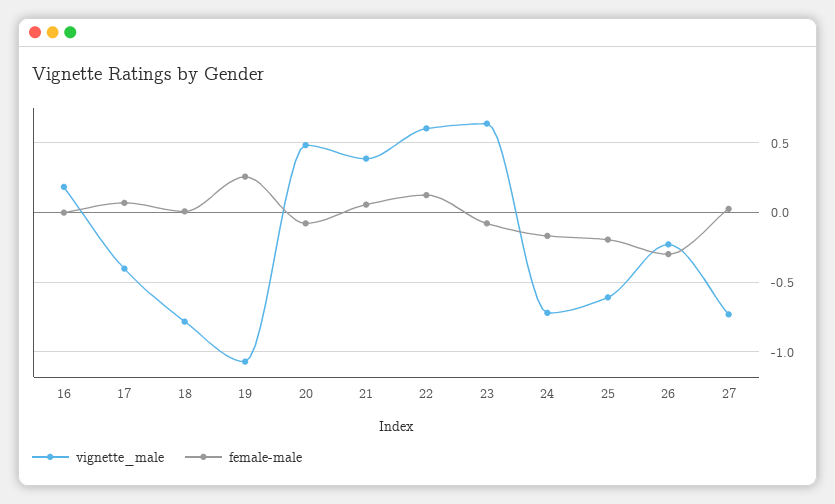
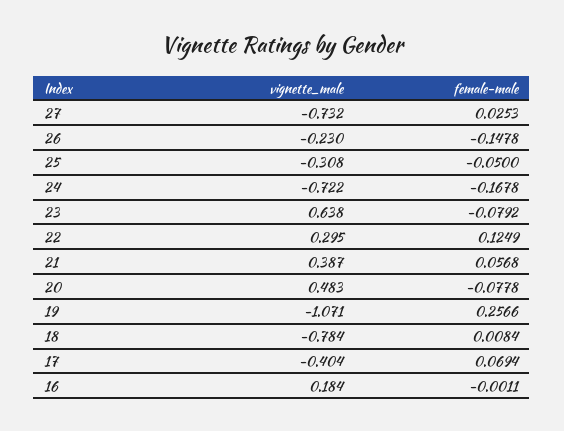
vignette_male, 22: 0.6 -> 0.295
vignette_male, 25: -0.6 -> -0.308
female-male, 25: -0.2 -> -0.05
female-male, 26: -0.3 -> -0.1478

